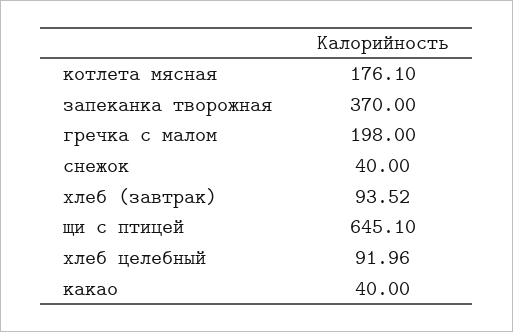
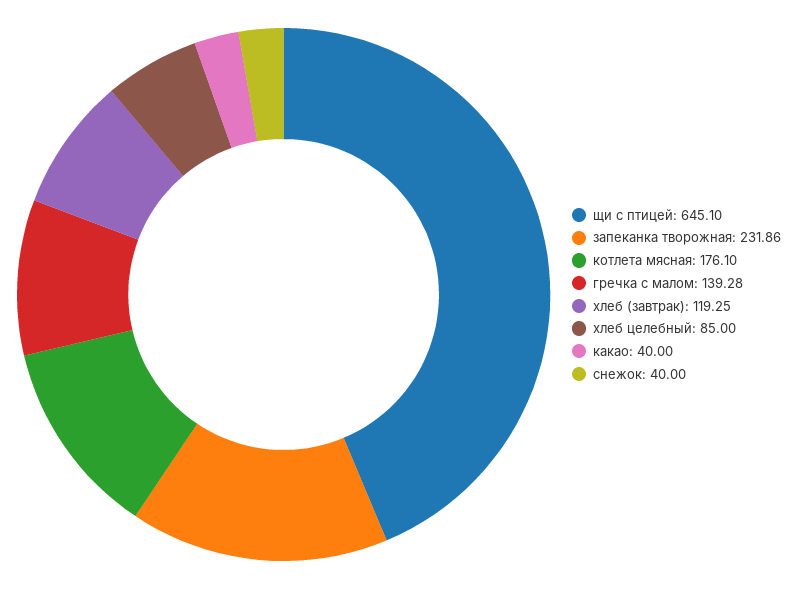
запеканка творожная: 370 -> 231.86
гречка с малом: 198 -> 139.28
хлеб (завтрак): 93.52 -> 119.25
хлеб целебный: 91.96 -> 85

